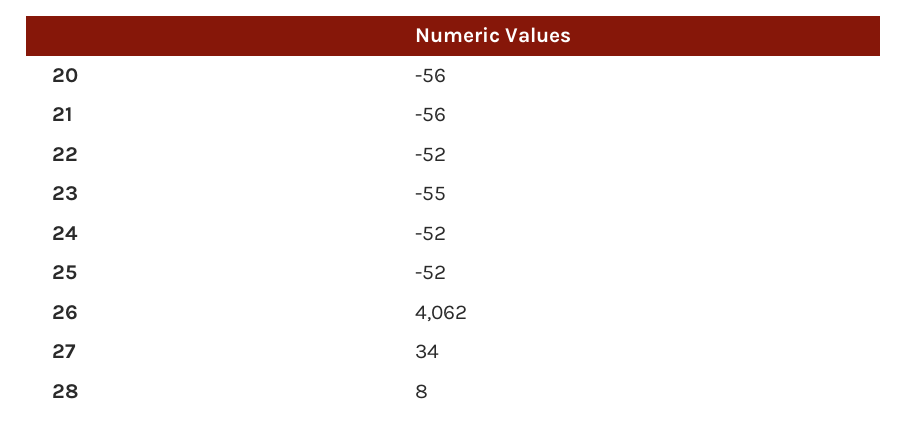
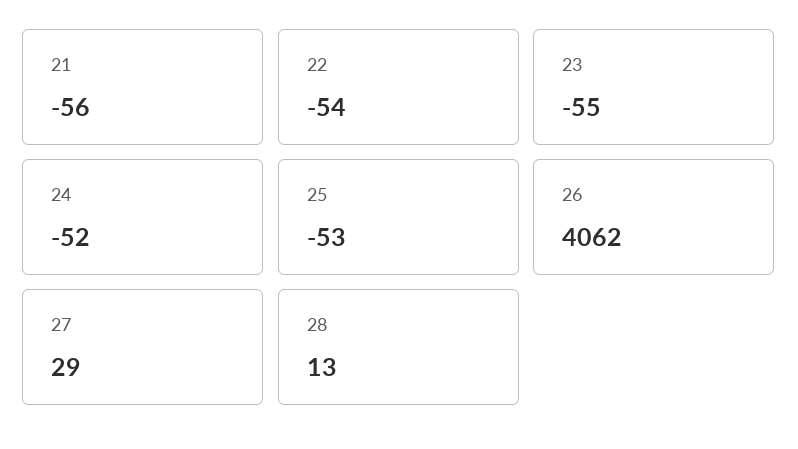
20: -56 -> none
22: -52 -> -54
25: -52 -> -53
27: 34 -> 29
28: 8 -> 13

